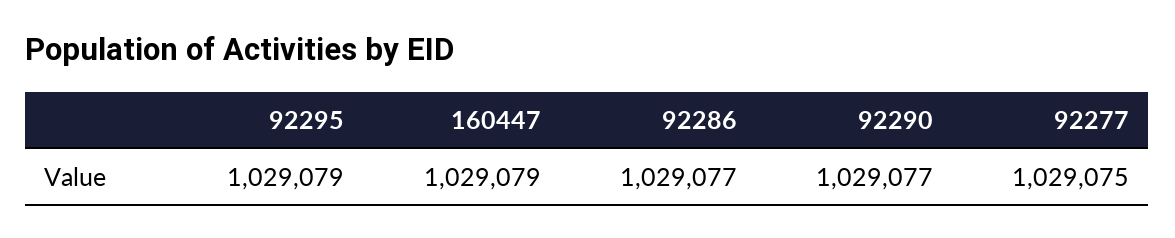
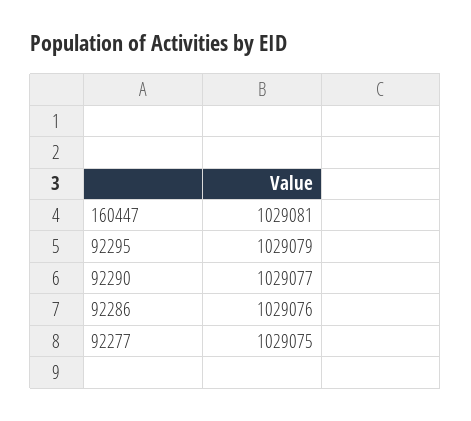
160447: 1029079 -> 1029081
92286: 1029077 -> 1029076

